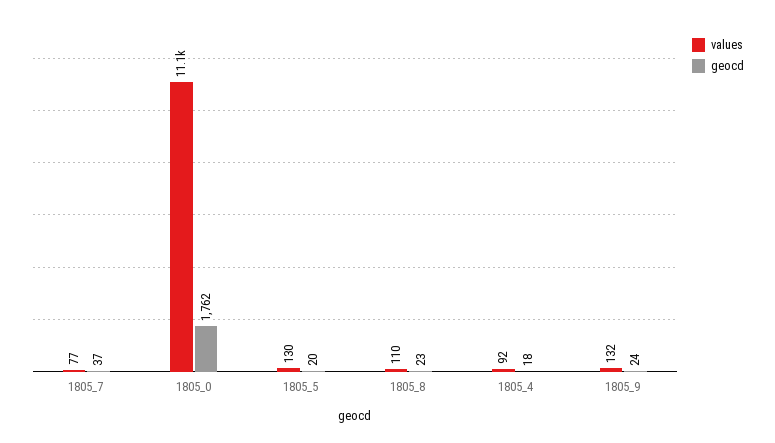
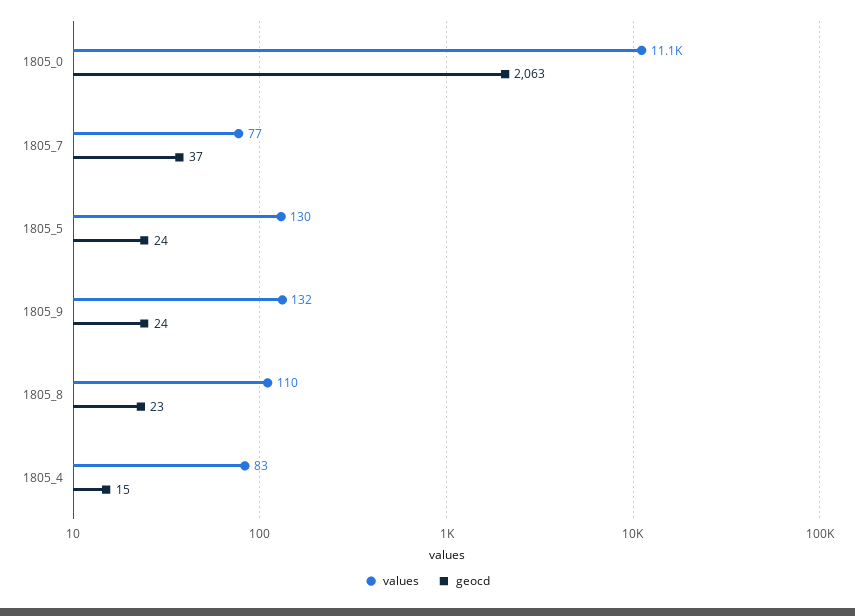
geocd, 1805_0: 1762 -> 2063
geocd, 1805_5: 20 -> 24
values, 1805_4: 92 -> 83
geocd, 1805_4: 18 -> 15

